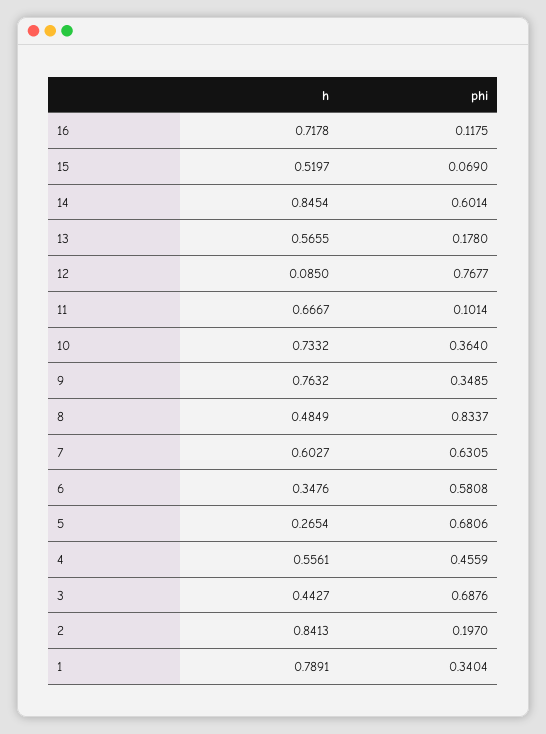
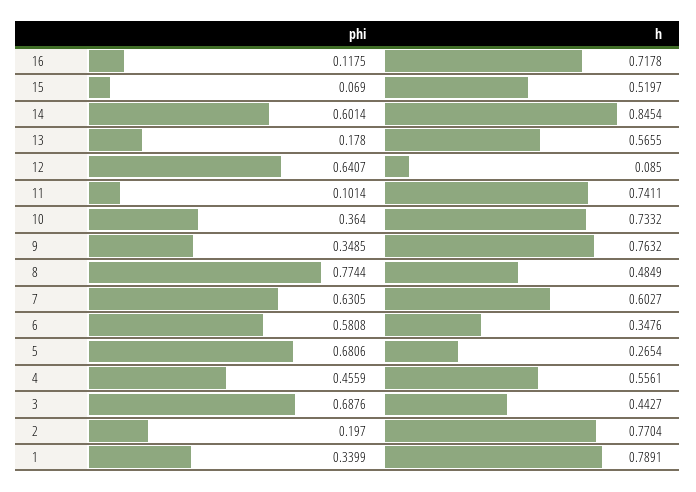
phi, 12: 0.7677 -> 0.6407
h, 11: 0.6667 -> 0.7411
phi, 8: 0.8337 -> 0.7744
h, 2: 0.8413 -> 0.7704
phi, 1: 0.3404 -> 0.3399

